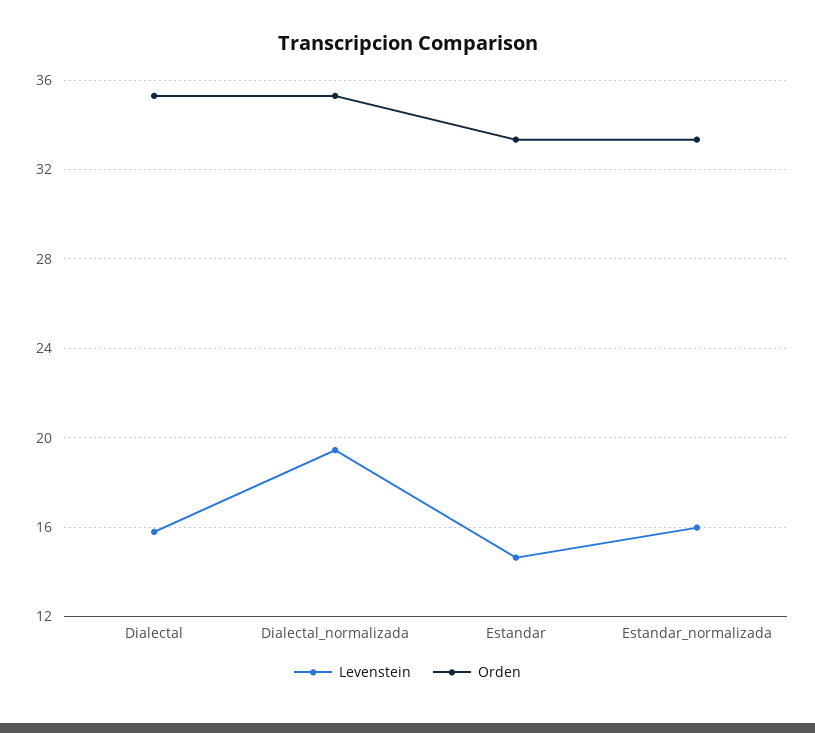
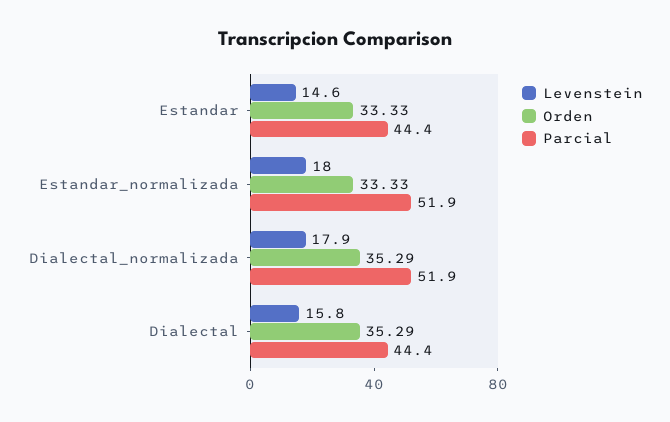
Levenstein, Dialectal_normalizada: 19.5 -> 17.9
Levenstein, Estandar_normalizada: 16 -> 18
Parcial, Estandar: none -> 44.4
Parcial, Estandar_normalizada: none -> 51.9
Parcial, Dialectal_normalizada: none -> 51.9
Parcial, Dialectal: none -> 44.4

